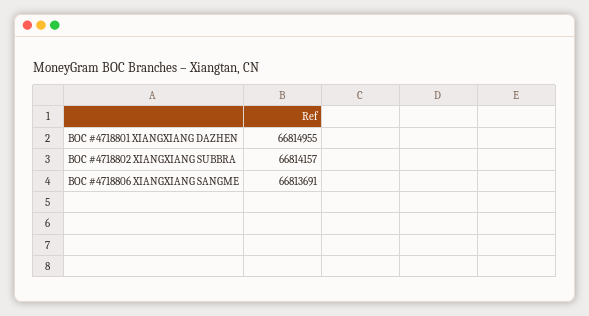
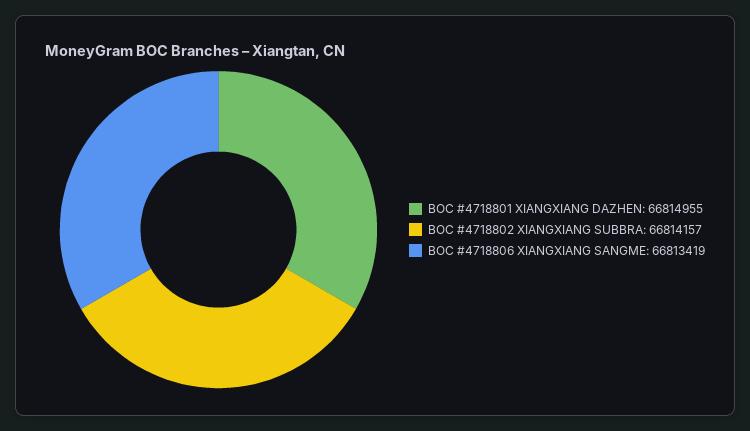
BOC #4718806 XIANGXIANG SANGME: 66813691 -> 66813419

